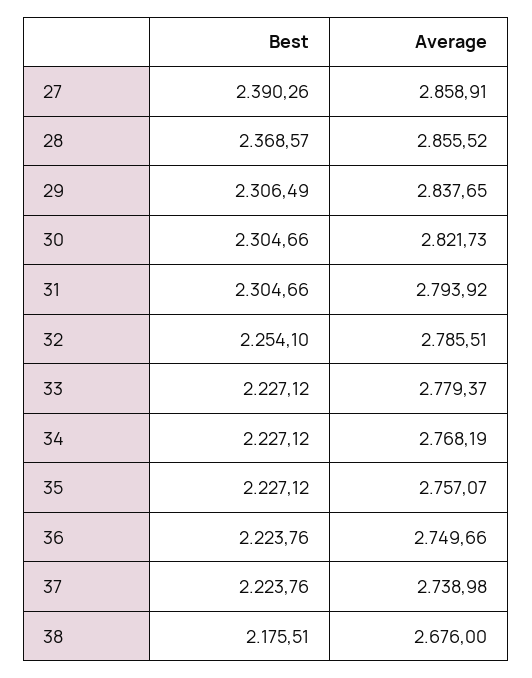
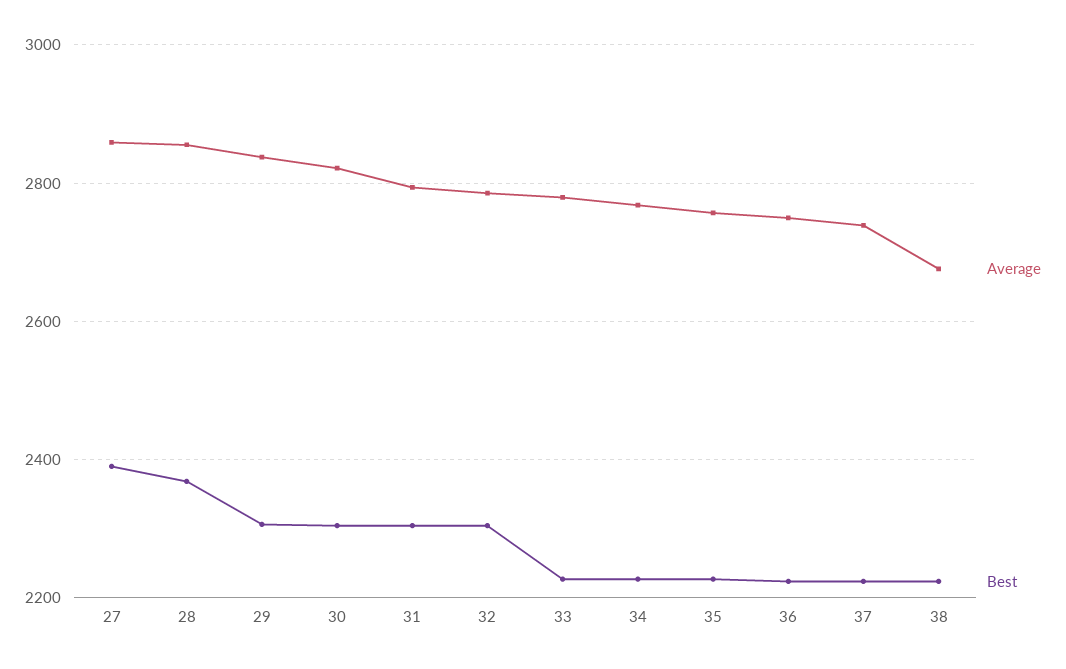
Best, 32: 2254.1 -> 2300
Best, 38: 2175.51 -> 2220

